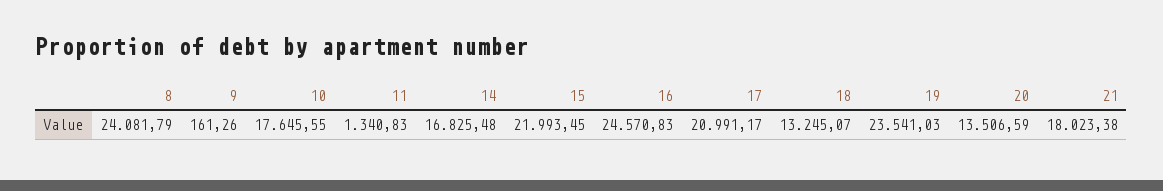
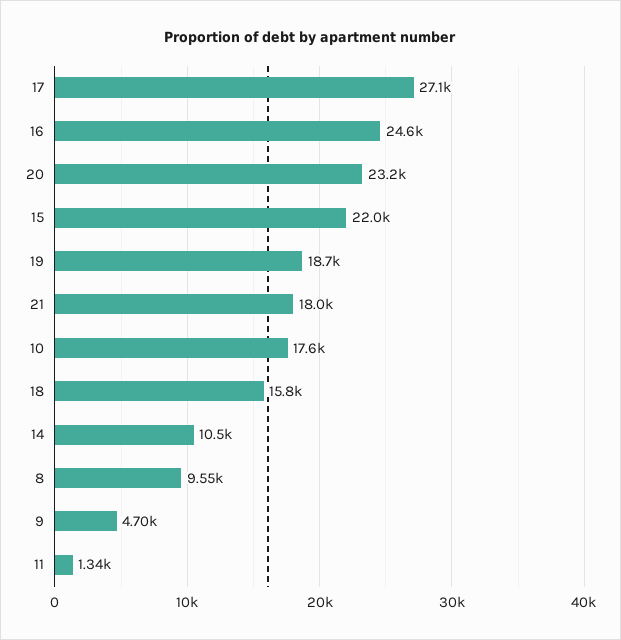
8: 24081.79 -> 9550
9: 161.26 -> 4700
14: 16825.48 -> 10500
17: 20991.17 -> 27100
18: 13245.07 -> 15800
19: 23541.03 -> 18700
20: 13506.59 -> 23200

